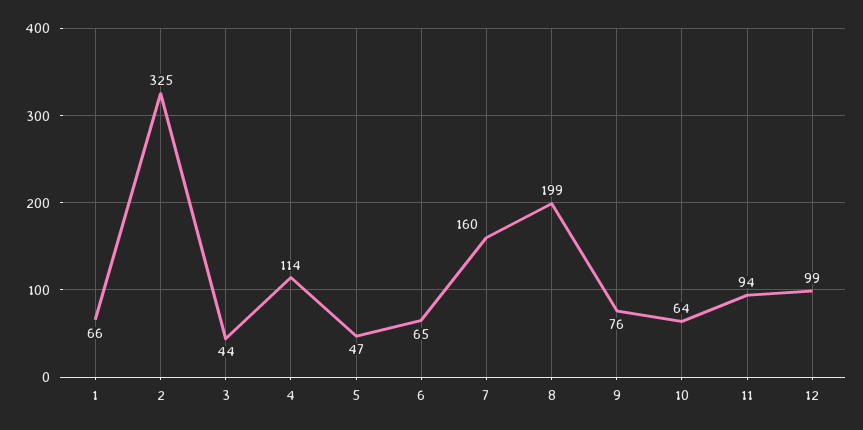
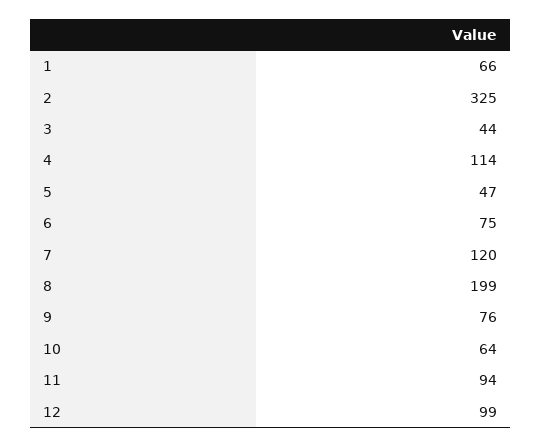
6: 65 -> 75
7: 160 -> 120

